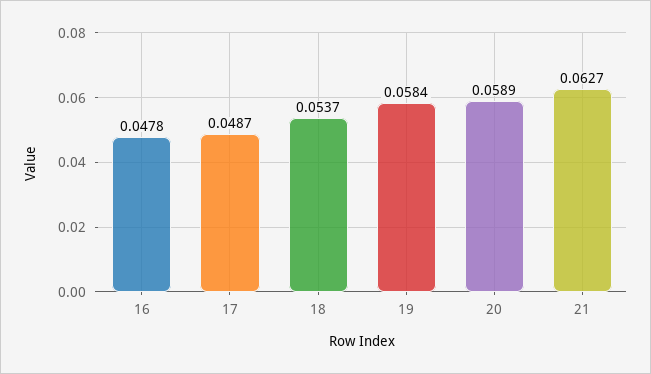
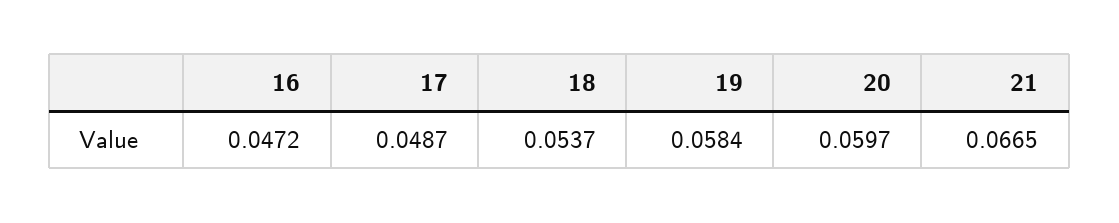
16: 0.0478 -> 0.0472
20: 0.0589 -> 0.0597
21: 0.0627 -> 0.0665

